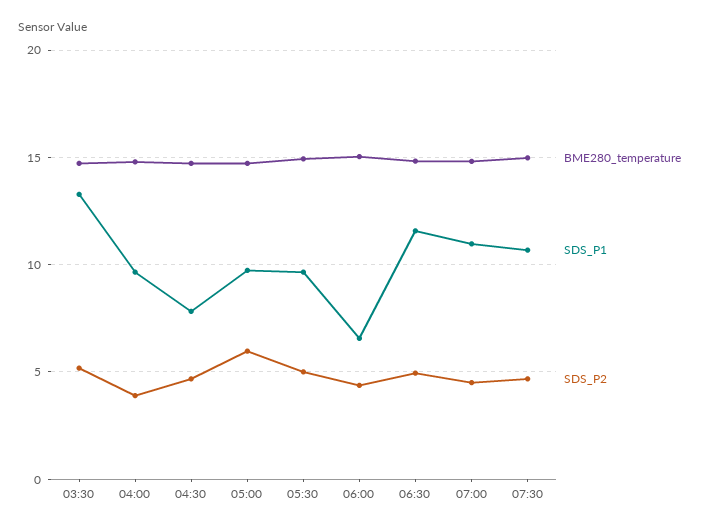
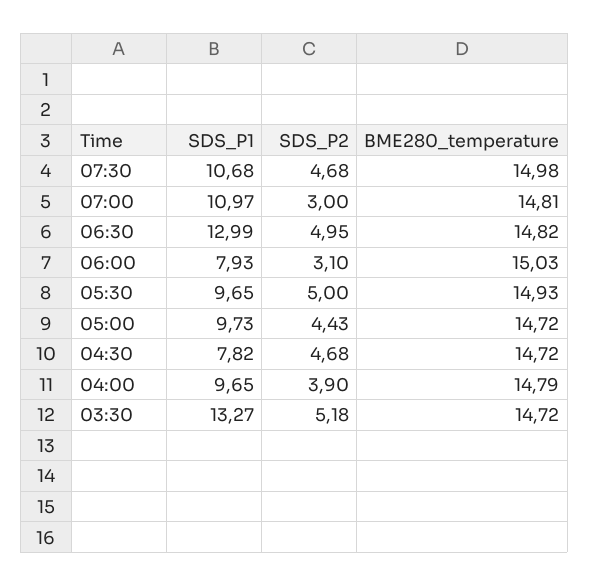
SDS_P2, 05:00: 6 -> 4.43
SDS_P1, 06:00: 6.5 -> 7.93
SDS_P2, 06:00: 4.5 -> 3.1
SDS_P1, 06:30: 11.5 -> 12.99
SDS_P2, 07:00: 4.5 -> 3

